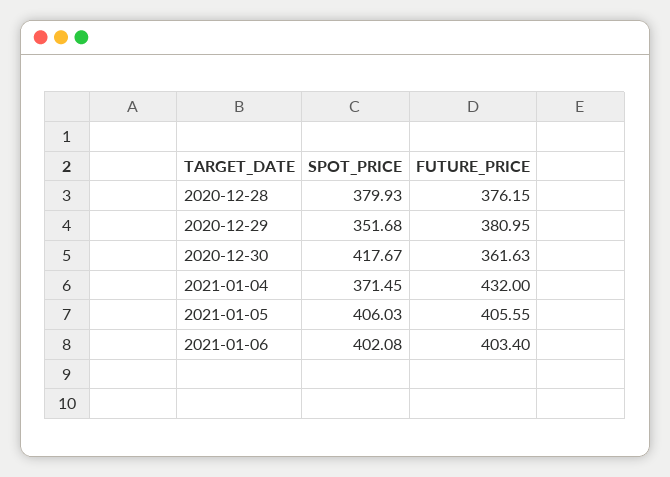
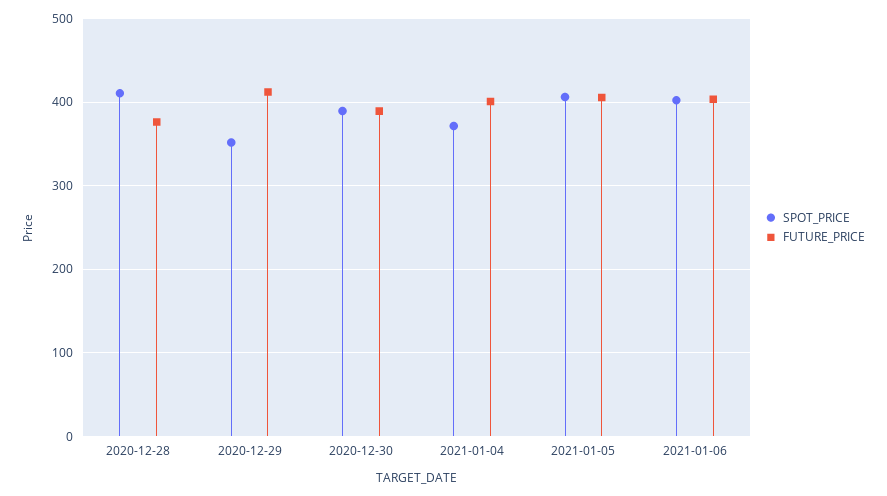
SPOT_PRICE, 2020-12-28: 379.93 -> 410
FUTURE_PRICE, 2020-12-29: 380.95 -> 410
SPOT_PRICE, 2020-12-30: 417.67 -> 390
FUTURE_PRICE, 2020-12-30: 361.63 -> 390
FUTURE_PRICE, 2021-01-04: 432 -> 400

